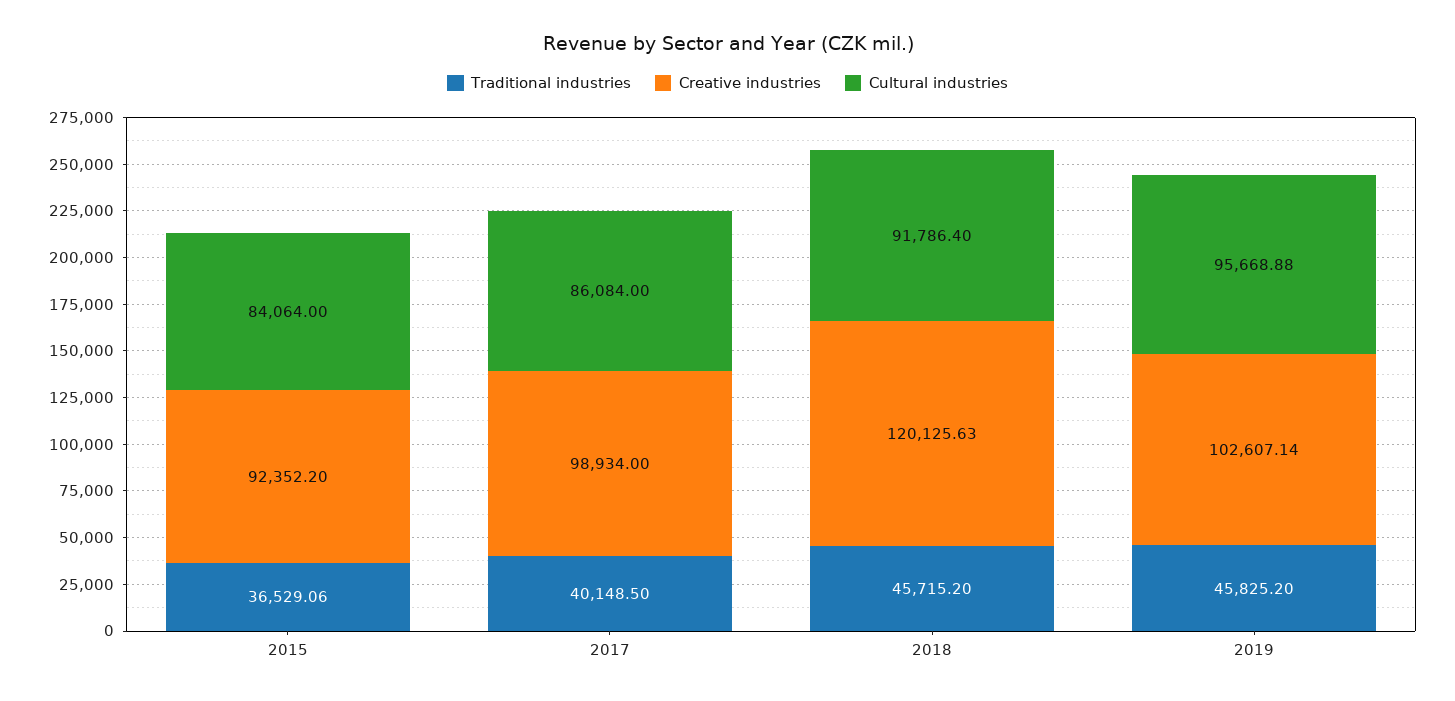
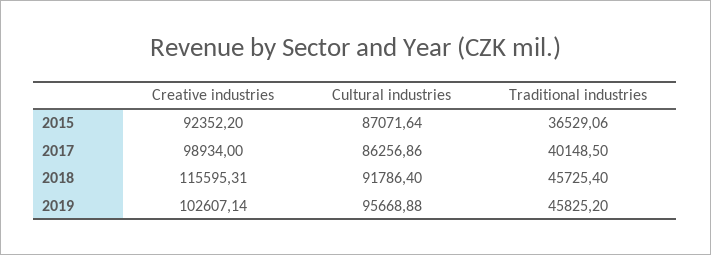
Cultural industries, 2015: 84064 -> 87071.64
Cultural industries, 2017: 86084 -> 86256.86
Traditional industries, 2018: 45715.2 -> 45725.4
Creative industries, 2018: 120125.63 -> 115595.31

